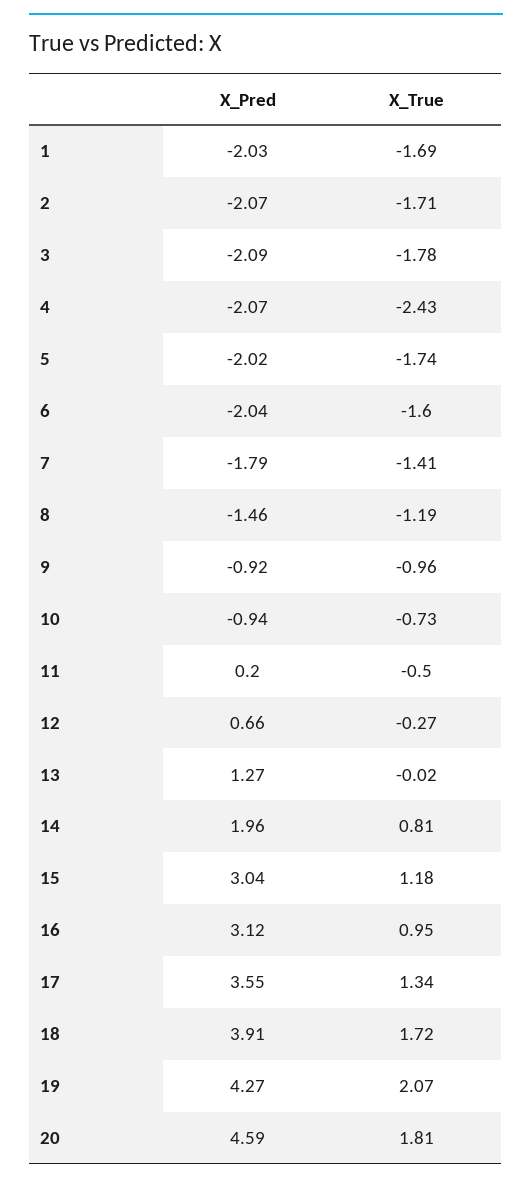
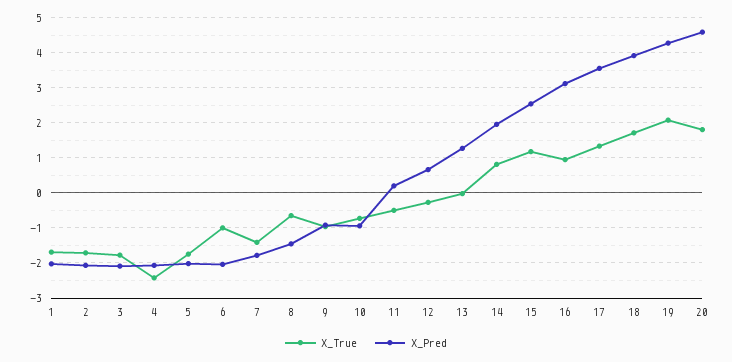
X_True, 6: -1.6 -> -1
X_True, 8: -1.19 -> -0.6
X_Pred, 15: 3.04 -> 2.6

